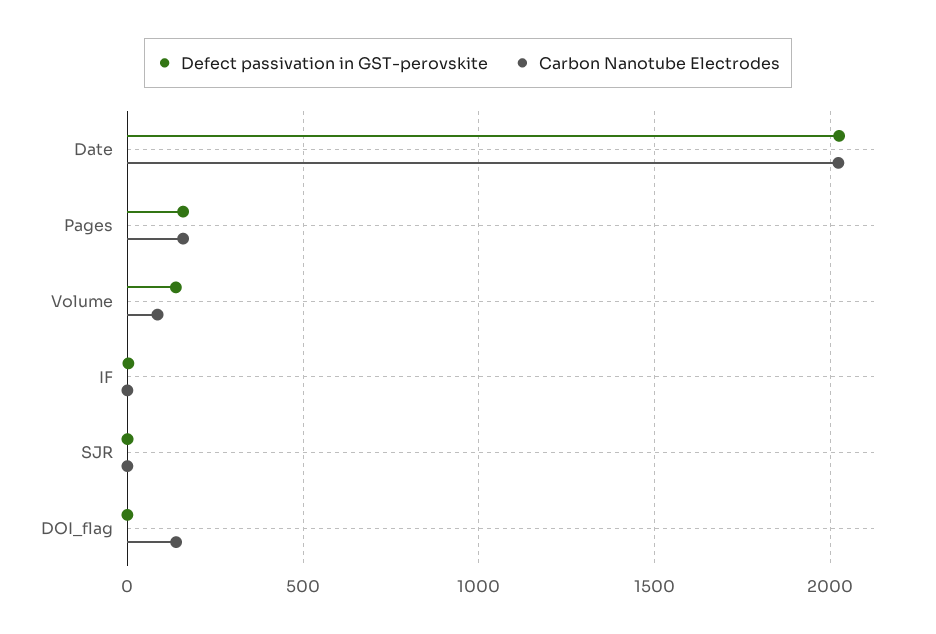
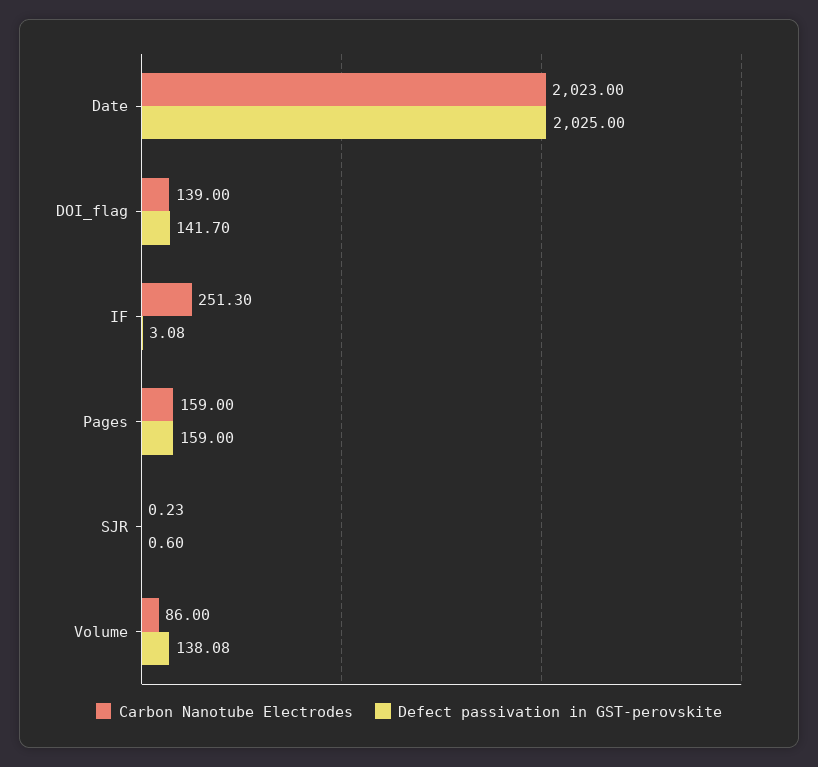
Carbon Nanotube Electrodes, IF: 0 -> 251.3
Defect passivation in GST-perovskite, DOI_flag: 0 -> 141.7

